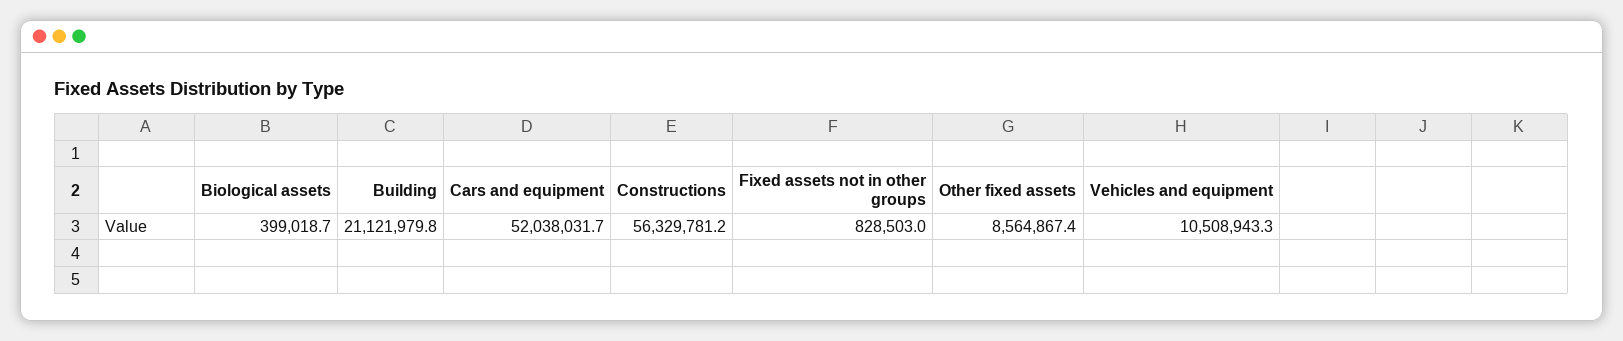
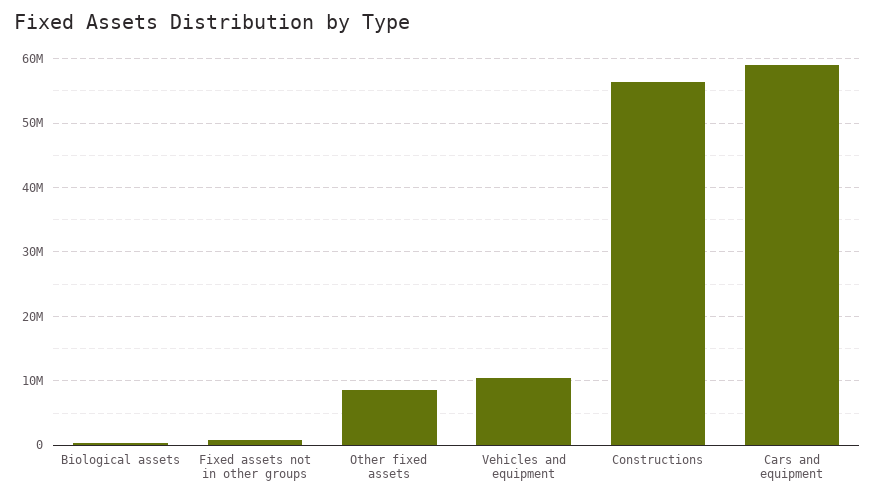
Building: 21121979.8 -> none
Cars and equipment: 52038031.7 -> 59000000

